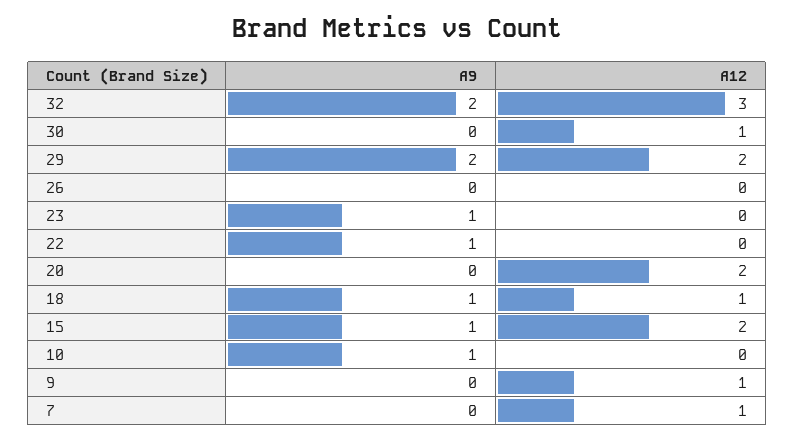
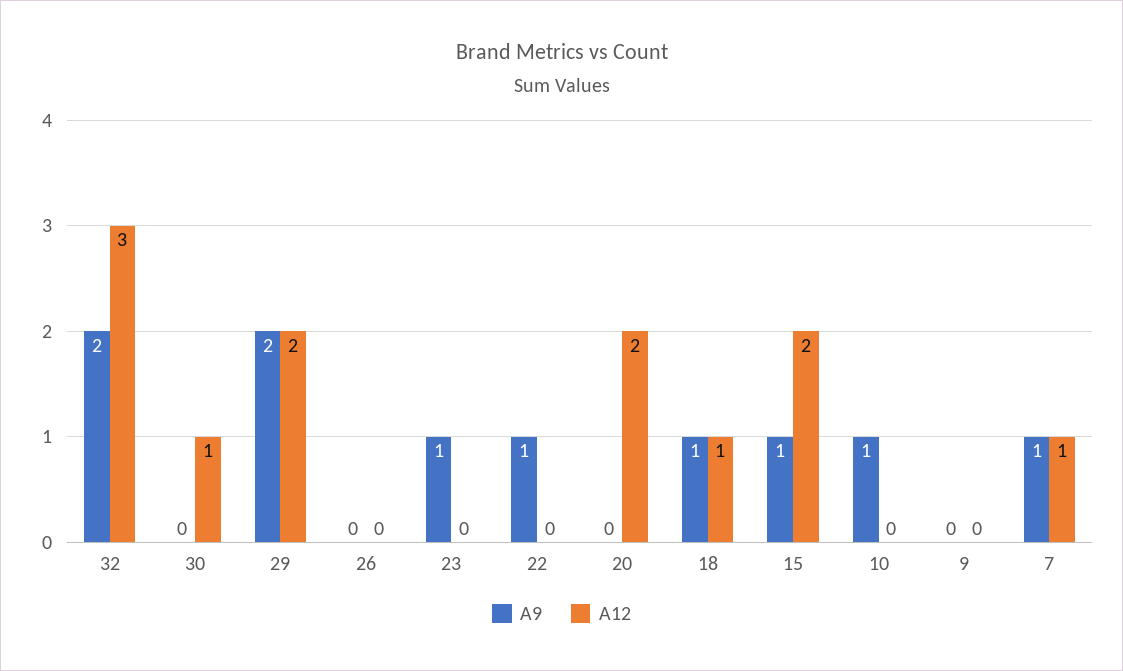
A12, 9: 1 -> 0
A9, 7: 0 -> 1

